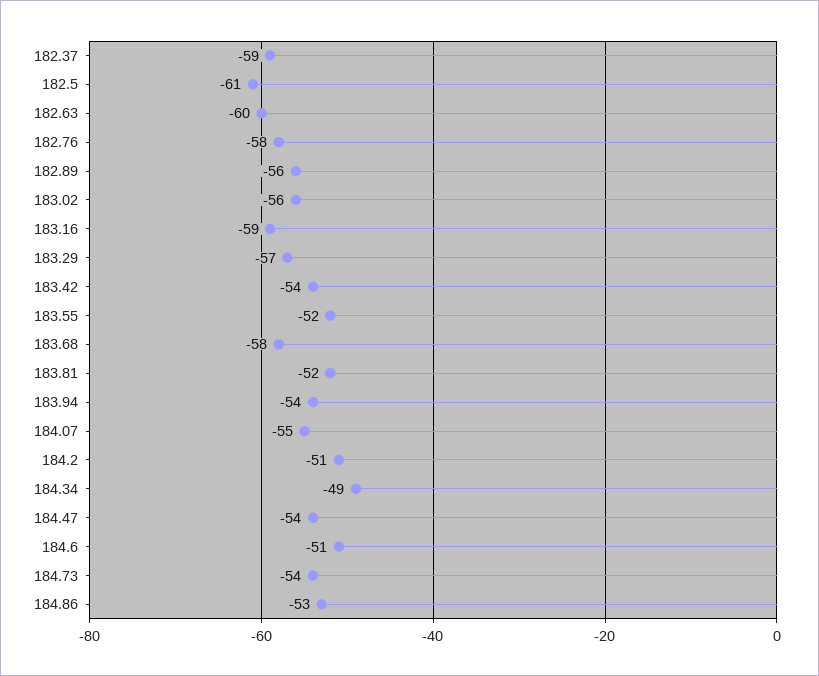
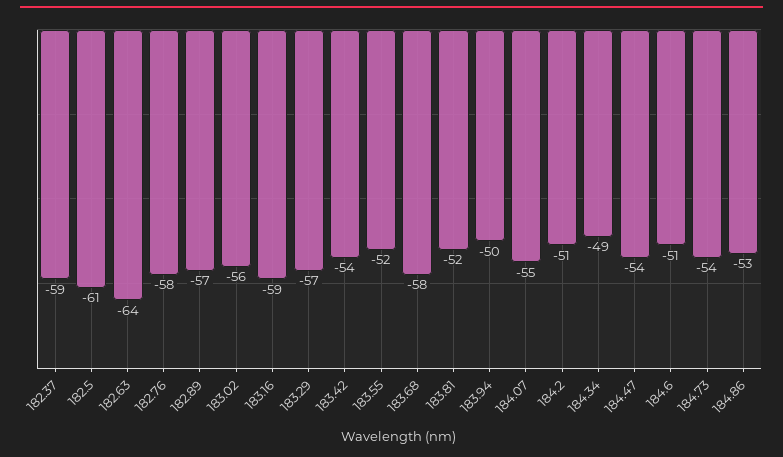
182.63: -60 -> -64
182.89: -56 -> -57
183.94: -54 -> -50

